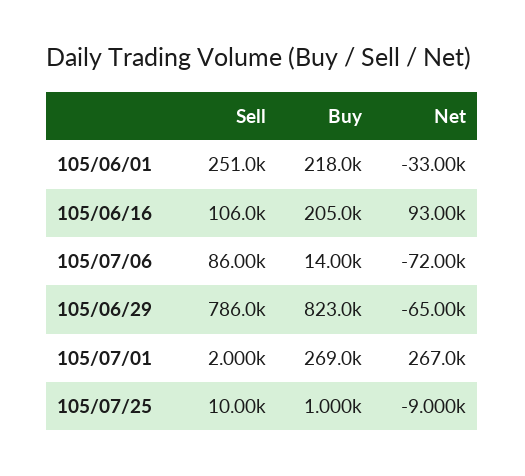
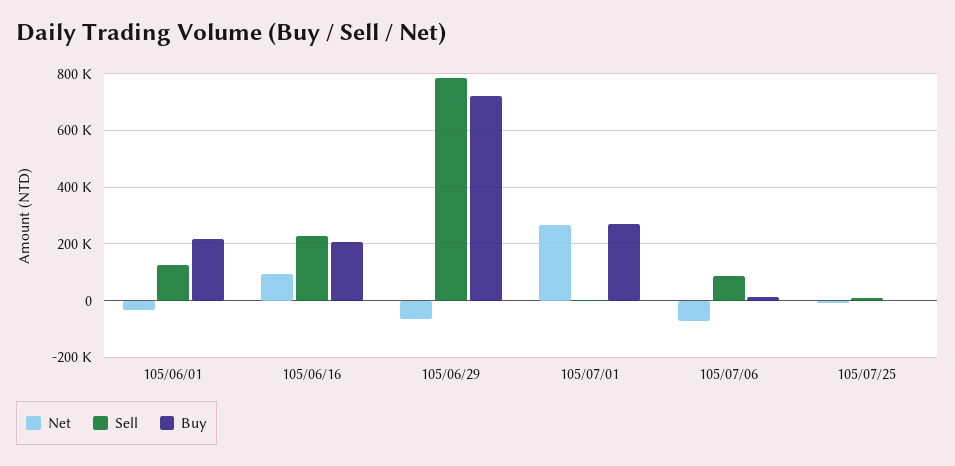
Sell, 105/06/01: 251000 -> 125000
Sell, 105/06/16: 106000 -> 225000
Buy, 105/06/29: 823000 -> 725000

